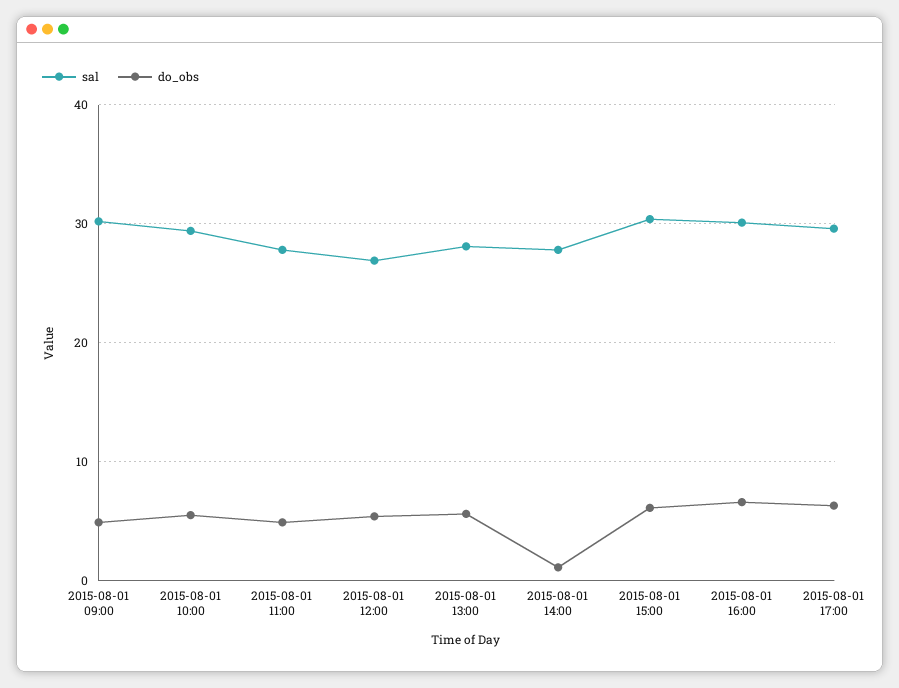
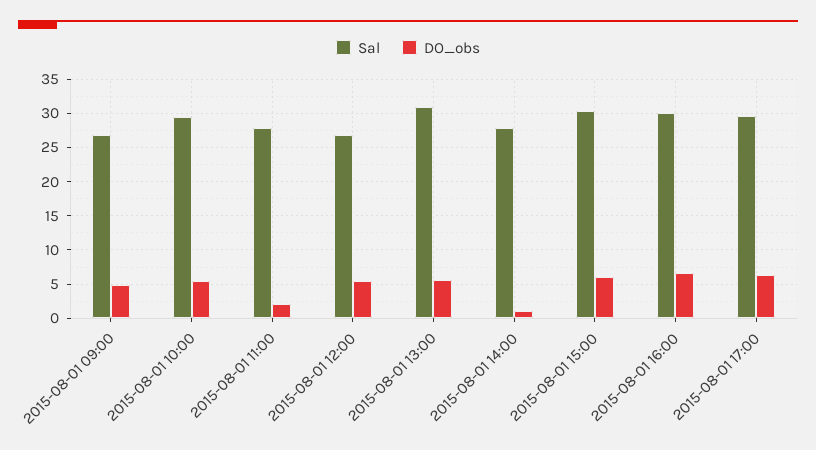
sal, 2015-08-01 09:00: 30 -> 27
do_obs, 2015-08-01 11:00: 5 -> 2
sal, 2015-08-01 13:00: 28 -> 31

